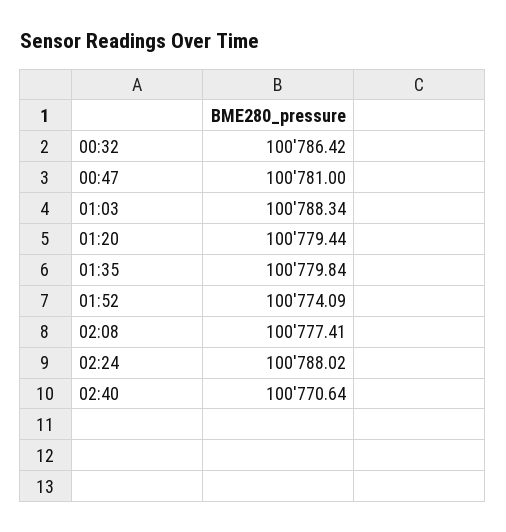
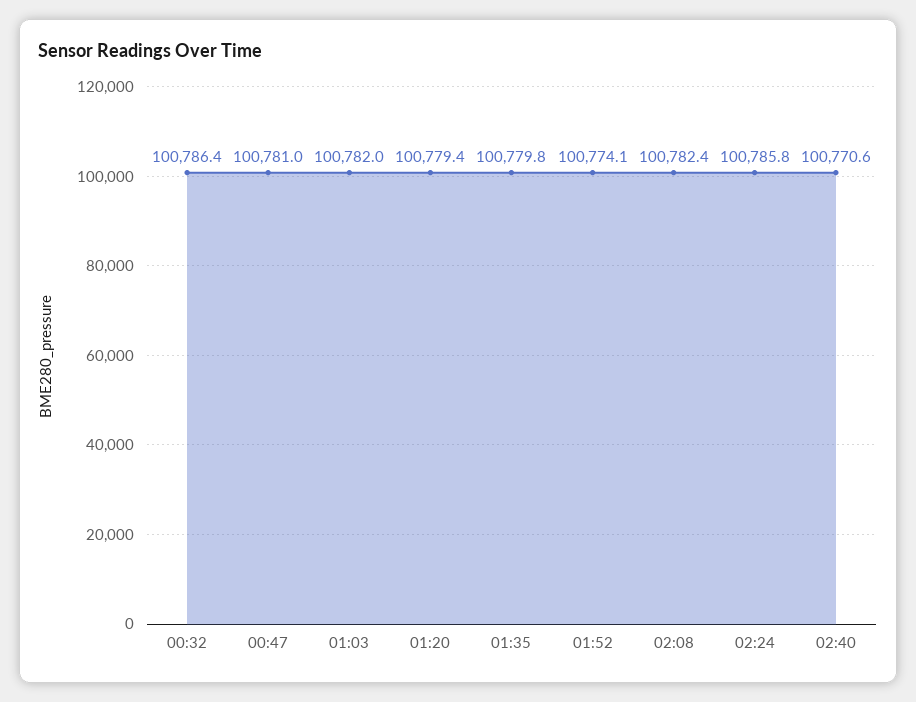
01:03: 100788.34 -> 100782
02:08: 100777.41 -> 100782.4
02:24: 100788.02 -> 100785.8

